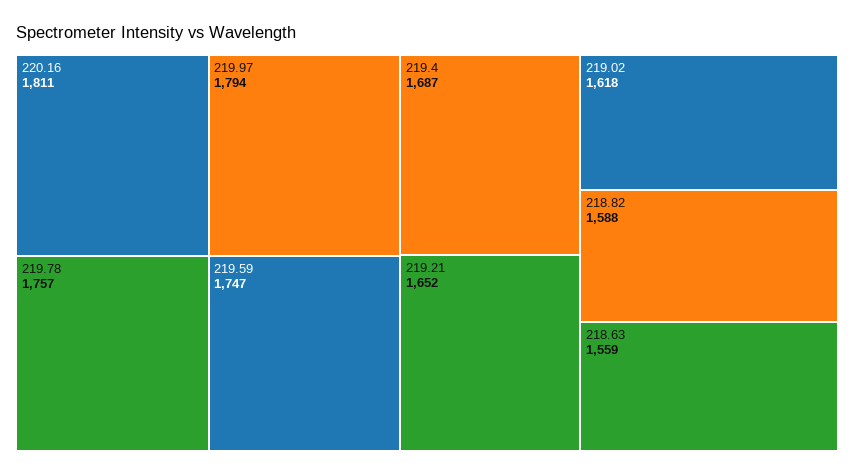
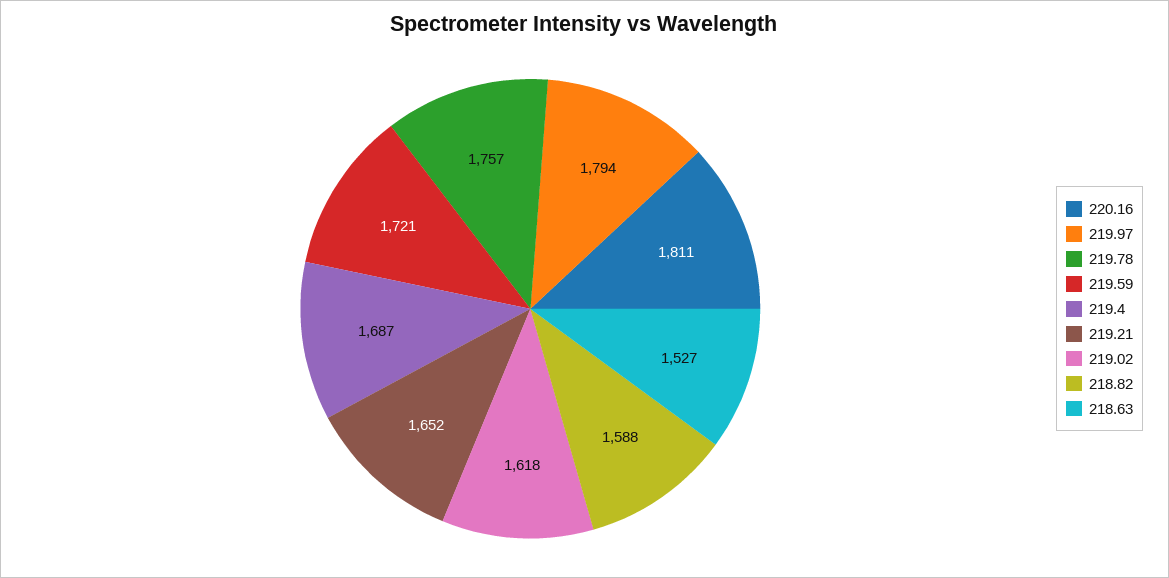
219.59: 1747 -> 1721
218.63: 1559 -> 1527

